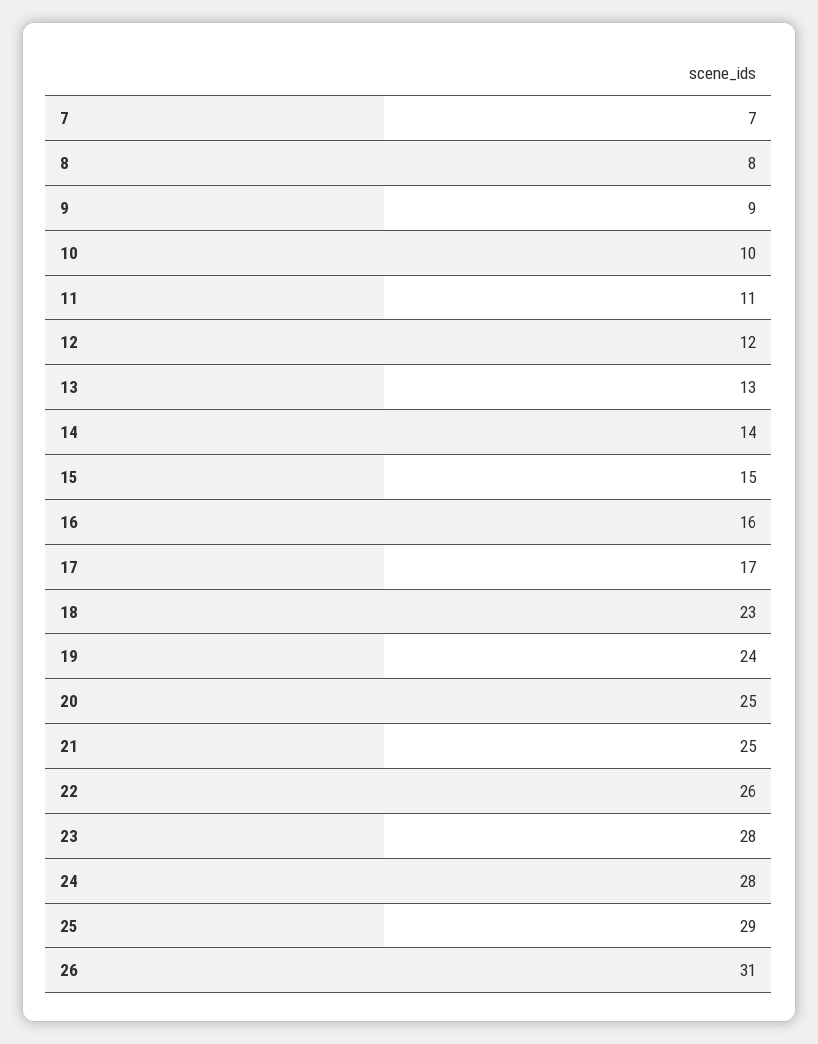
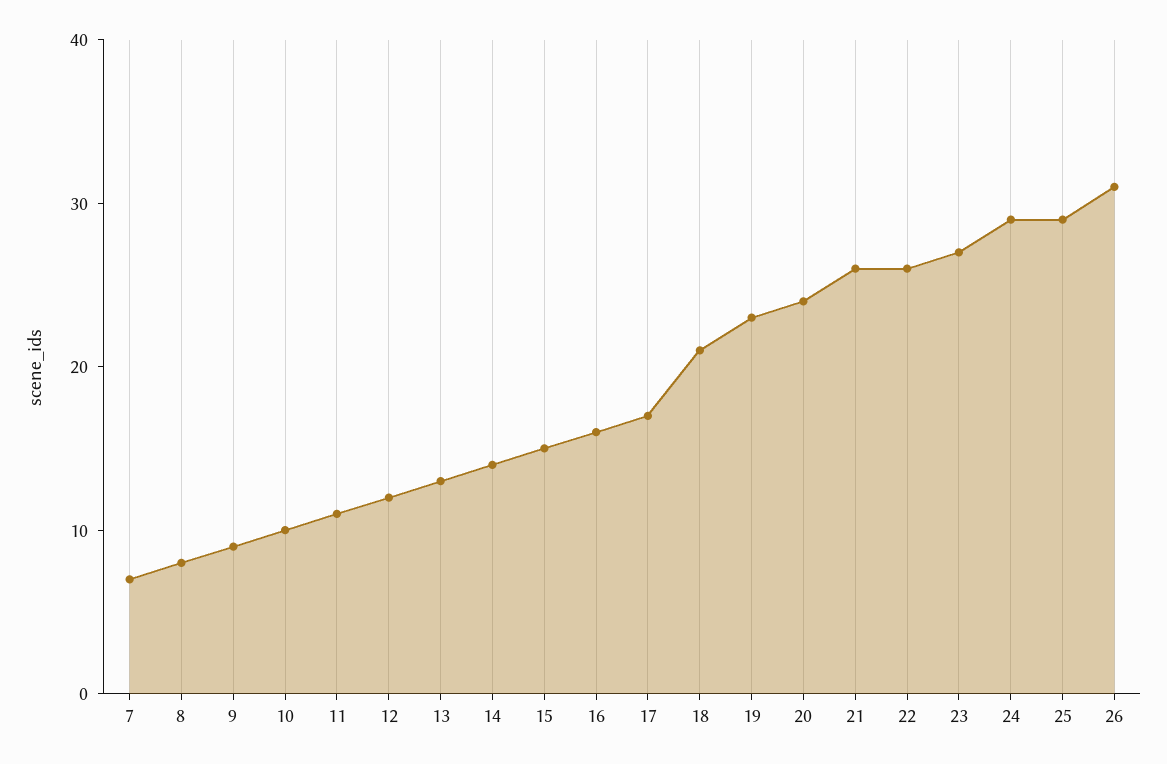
18: 23 -> 21
19: 24 -> 23
20: 25 -> 24
21: 25 -> 26
23: 28 -> 27
24: 28 -> 29

